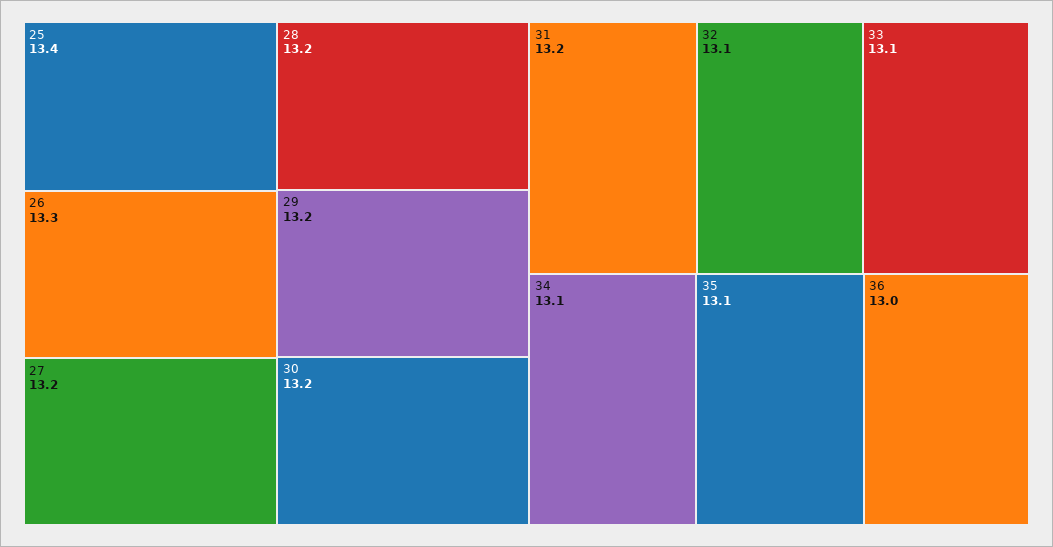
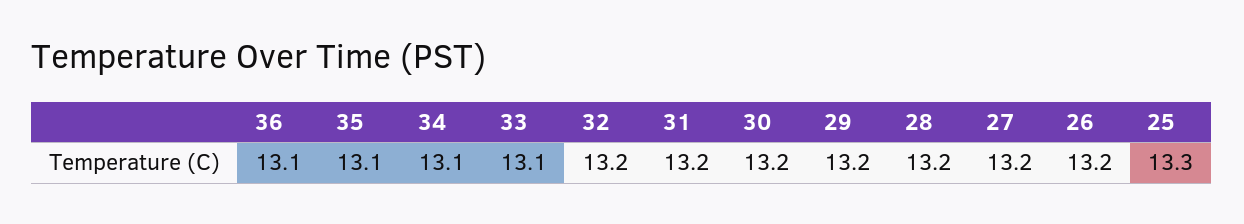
25: 13.4 -> 13.3
26: 13.3 -> 13.2
32: 13.1 -> 13.2
36: 13 -> 13.1

